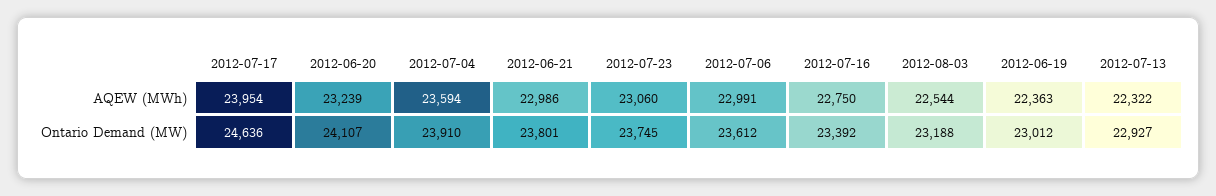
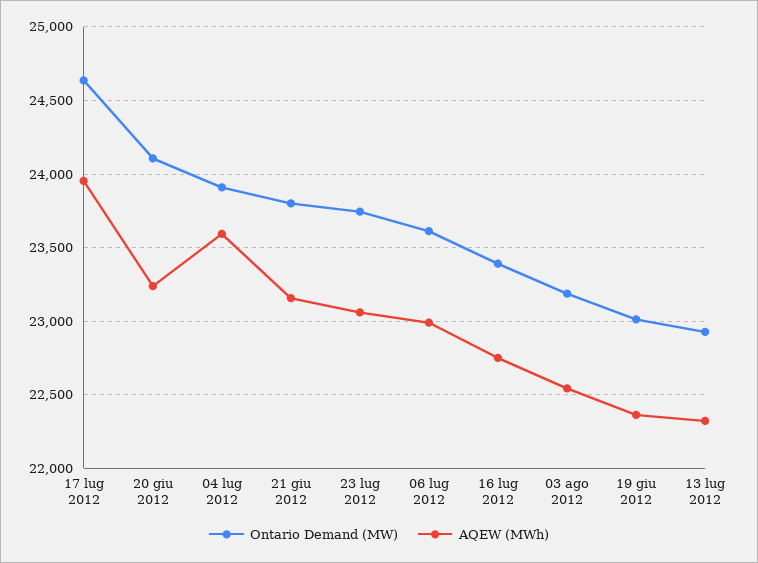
AQEW (MWh), 2012-06-21: 22986 -> 23150

